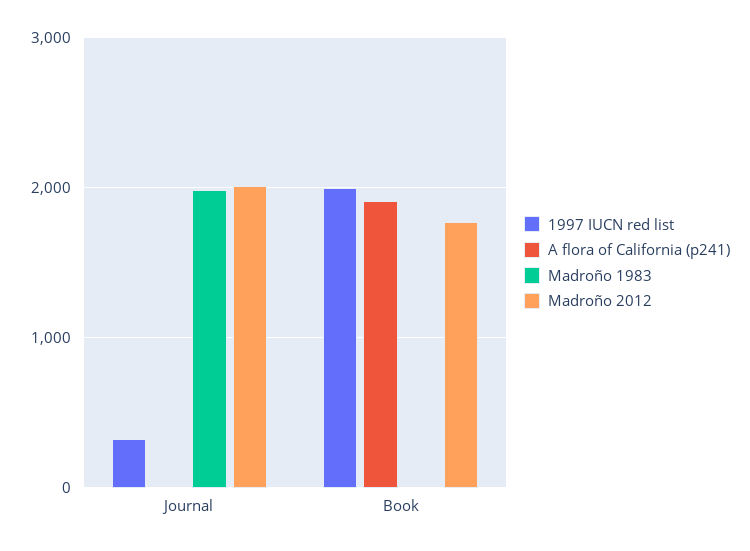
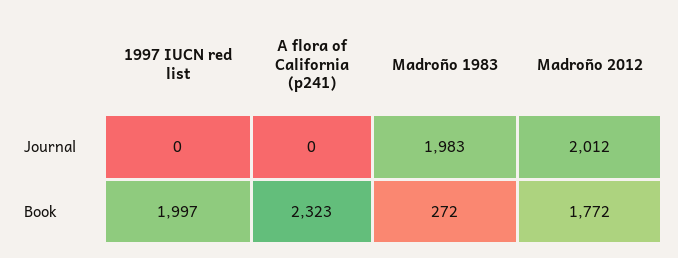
1997 IUCN red list, Journal: 300 -> 0
A flora of California (p241), Book: 1900 -> 2323
Madroño 1983, Book: 0 -> 272

